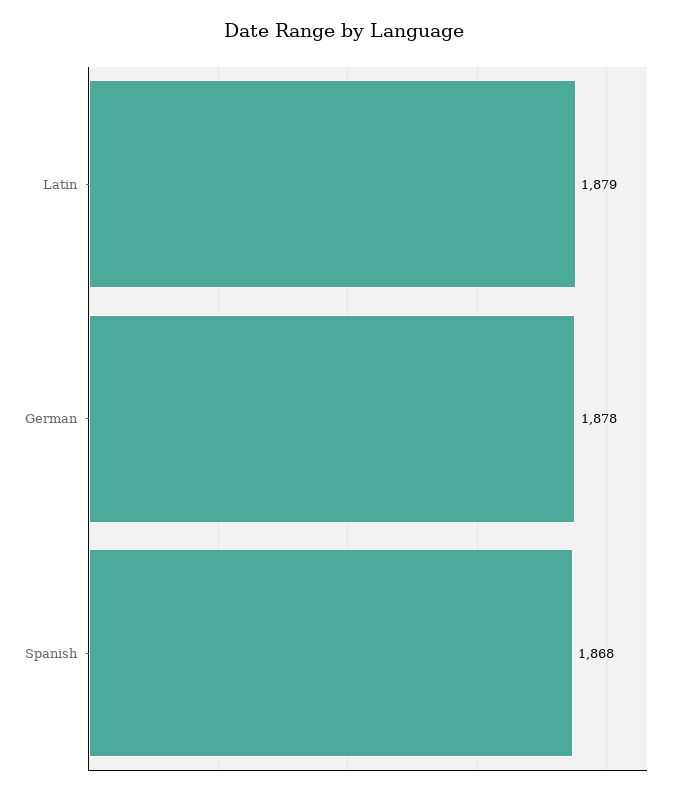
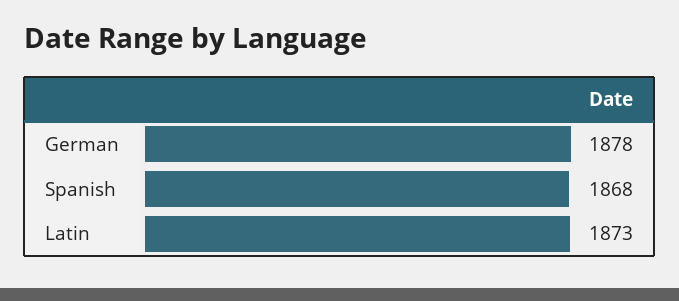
Latin: 1879 -> 1873

